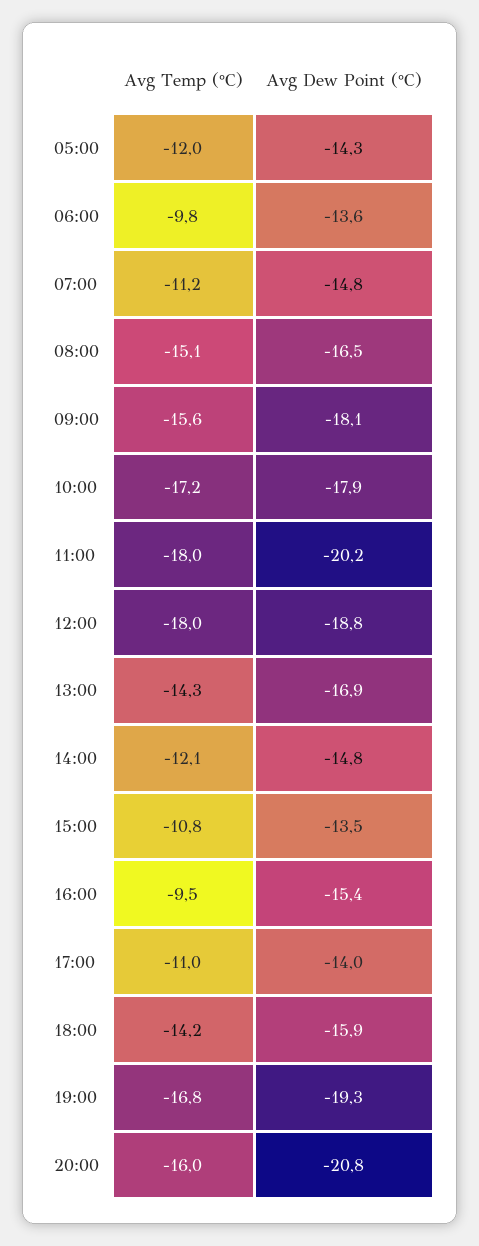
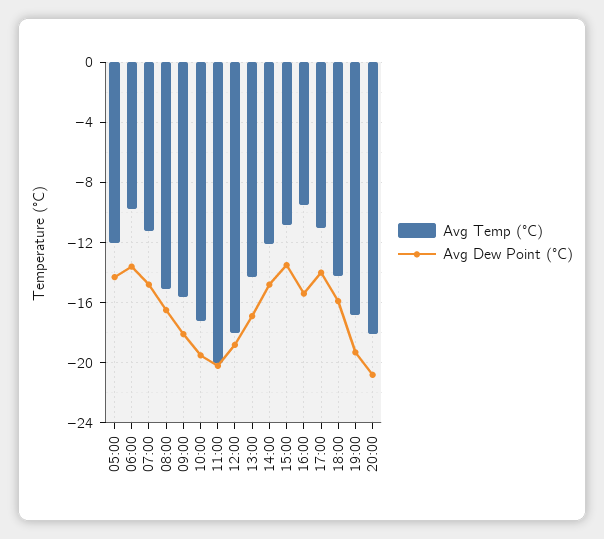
Avg Dew Point (°C), 10:00: -17.9 -> -19.5
Avg Temp (°C), 11:00: -18 -> -20
Avg Temp (°C), 20:00: -16 -> -18

